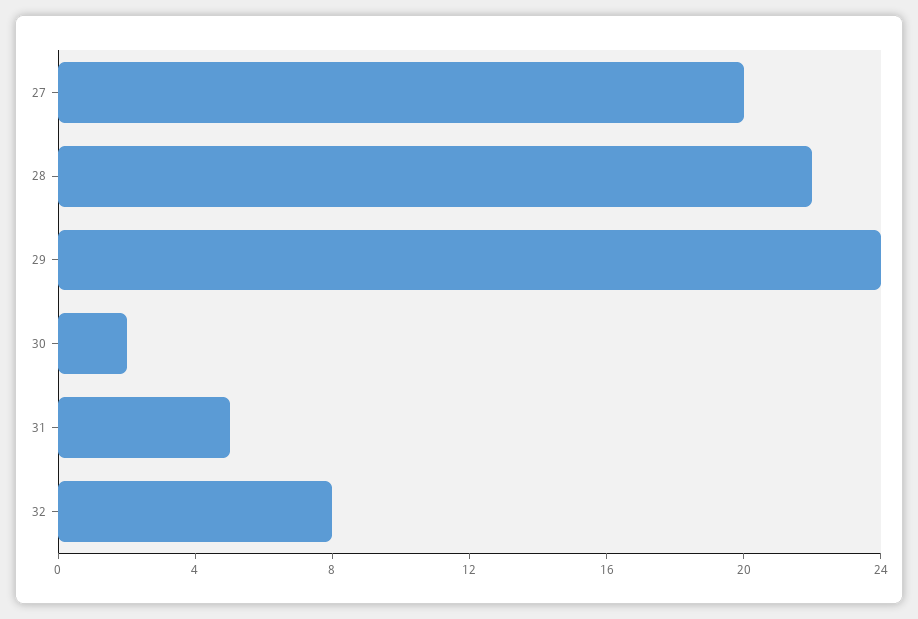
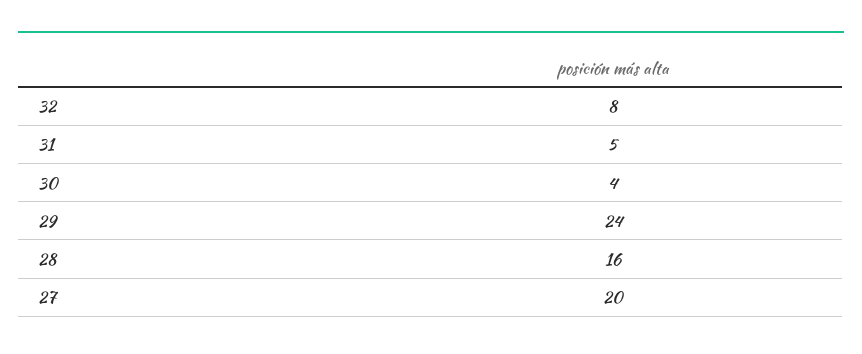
28: 22 -> 16
30: 2 -> 4

